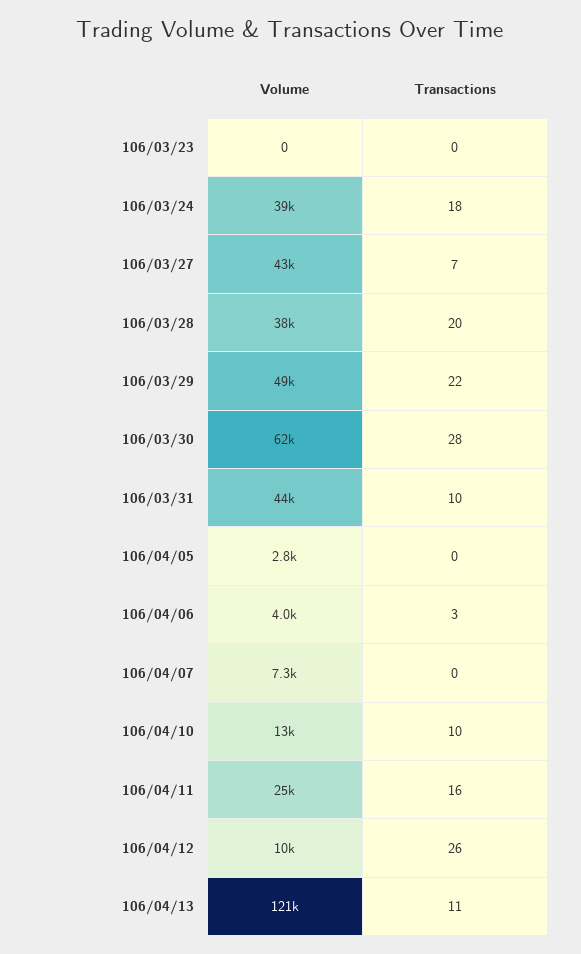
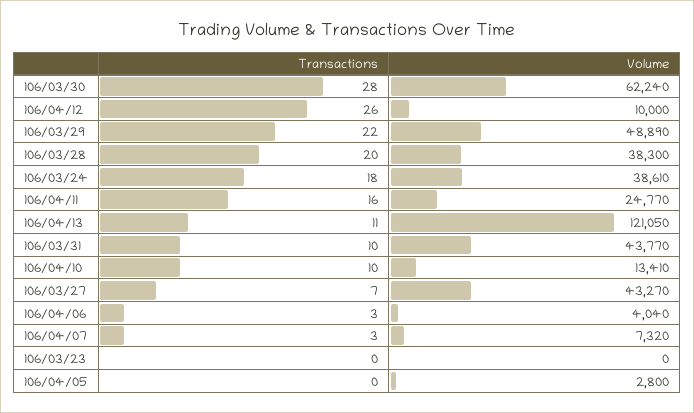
Transactions, 106/04/07: 0 -> 3

